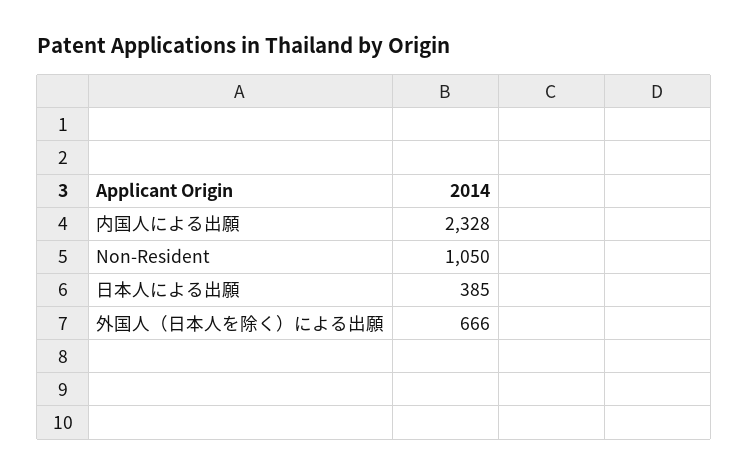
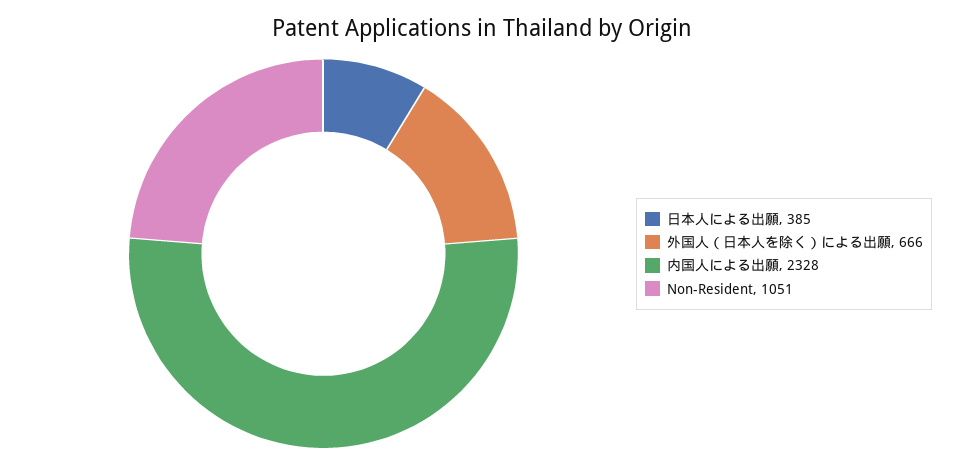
Non-Resident: 1050 -> 1051

